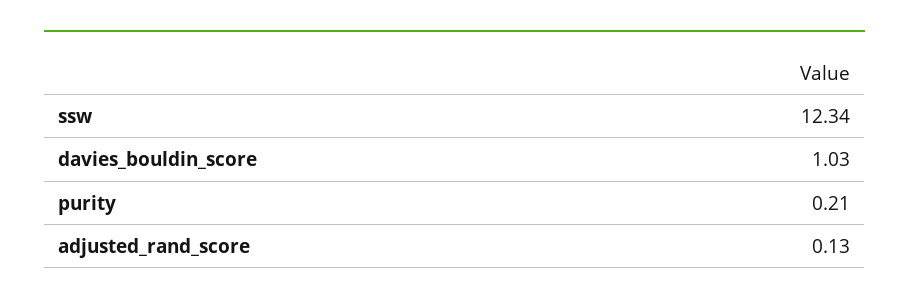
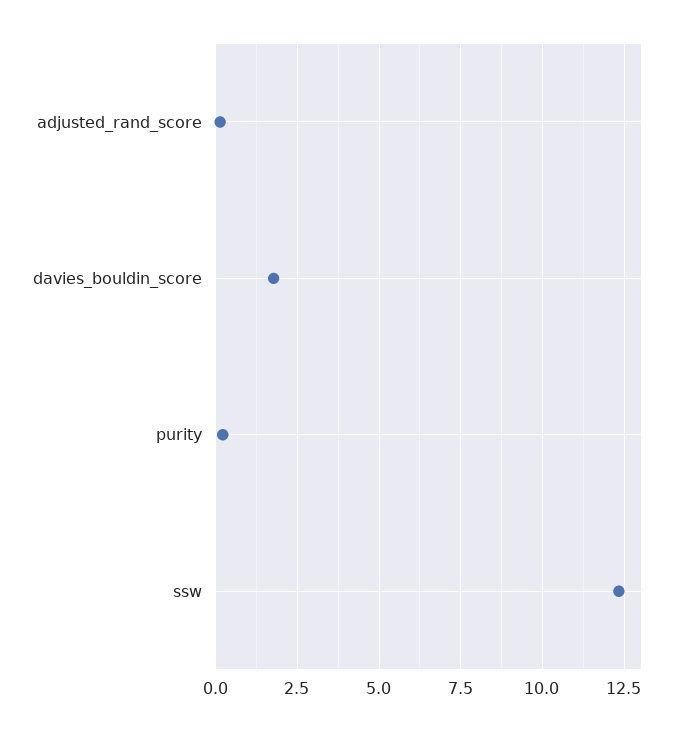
davies_bouldin_score: 1.03 -> 1.75

